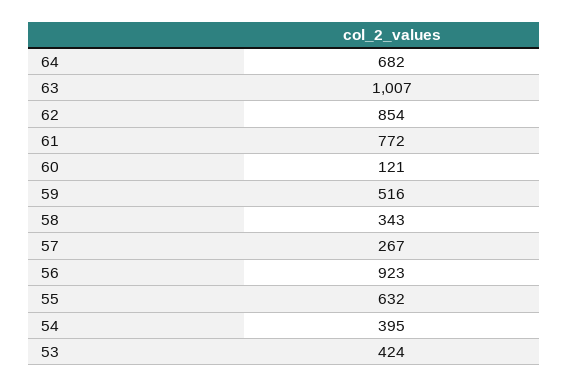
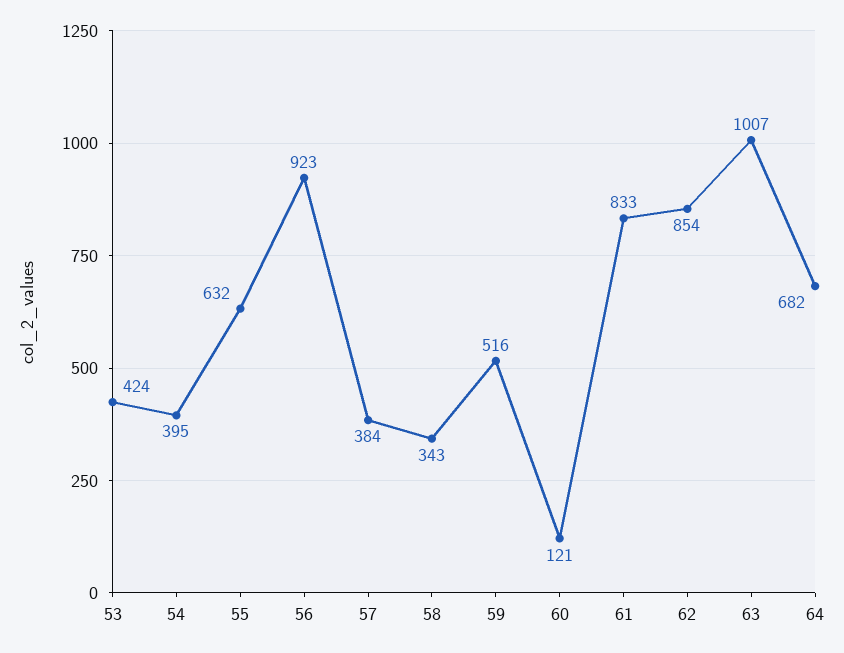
61: 772 -> 833
57: 267 -> 384

